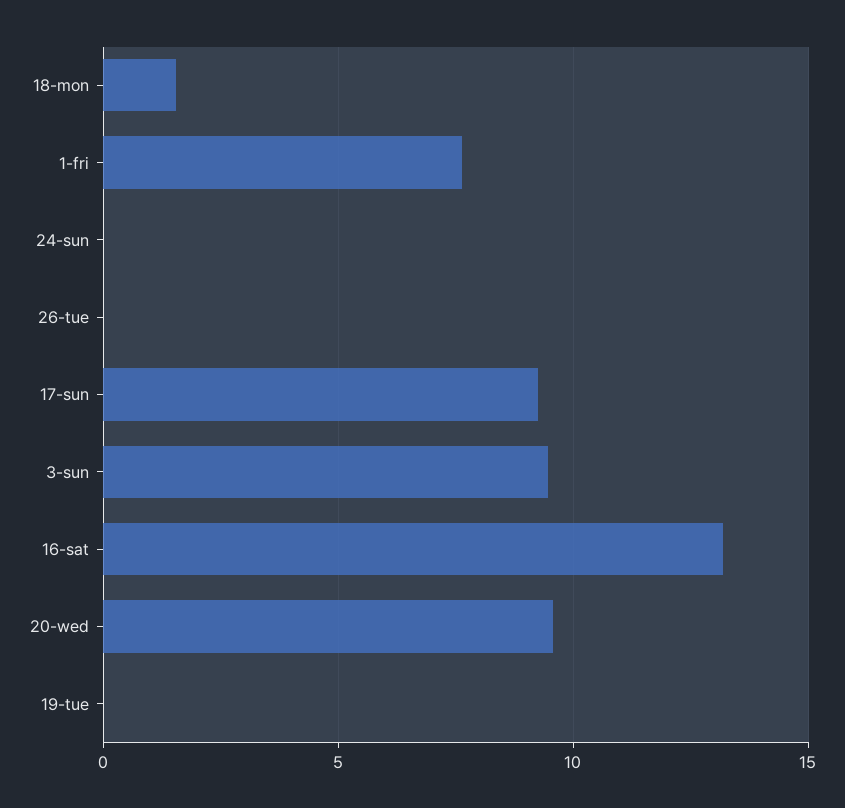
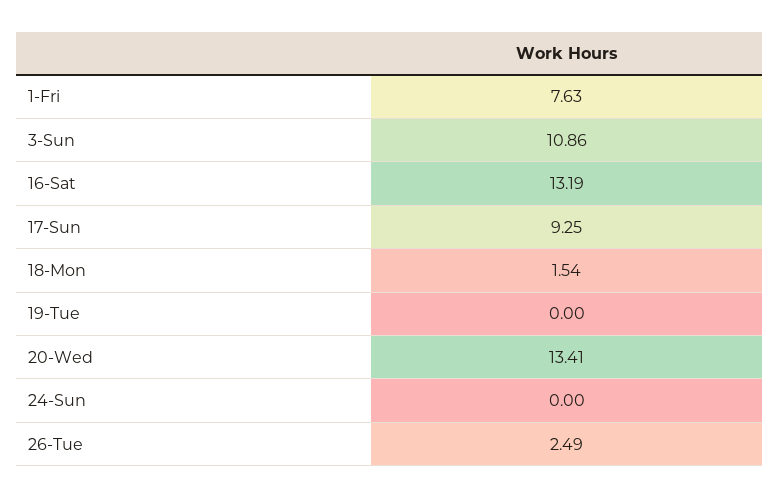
26-tue: 0 -> 2.49
3-sun: 9.5 -> 10.86
20-wed: 9.5 -> 13.41

